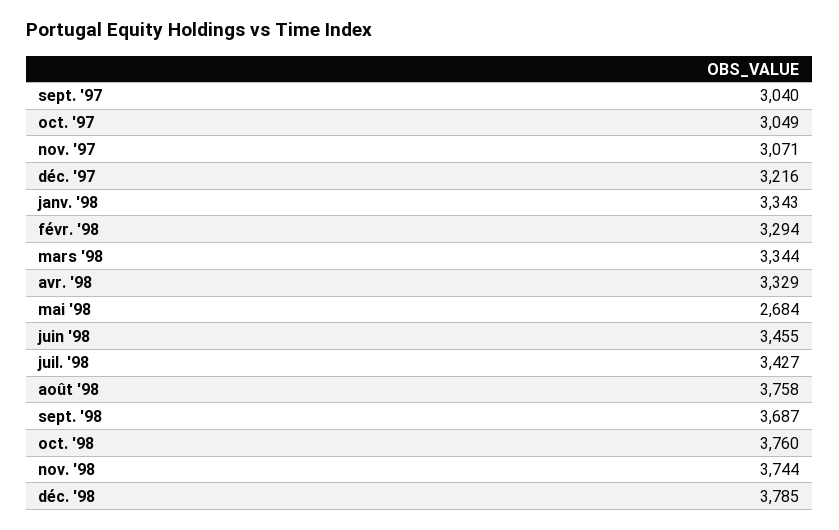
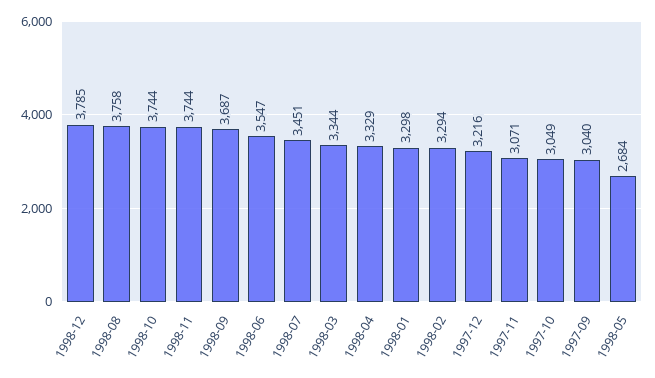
janv. '98: 3343 -> 3298
juin '98: 3455 -> 3547
juil. '98: 3427 -> 3451
oct. '98: 3760 -> 3744

